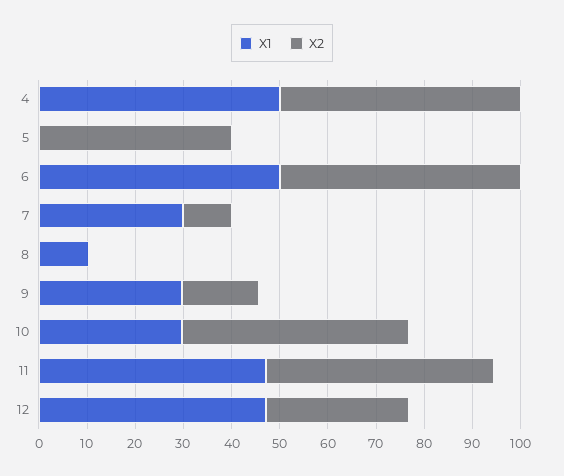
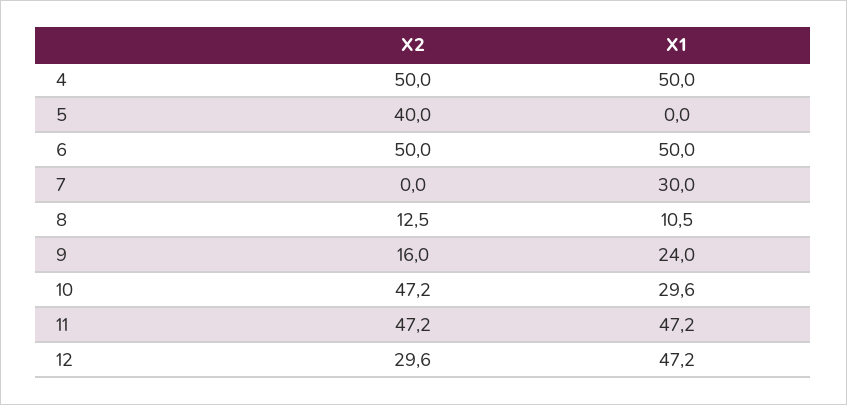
X2, 7: 10 -> 0
X2, 8: 0 -> 12.5
X1, 9: 30 -> 24

